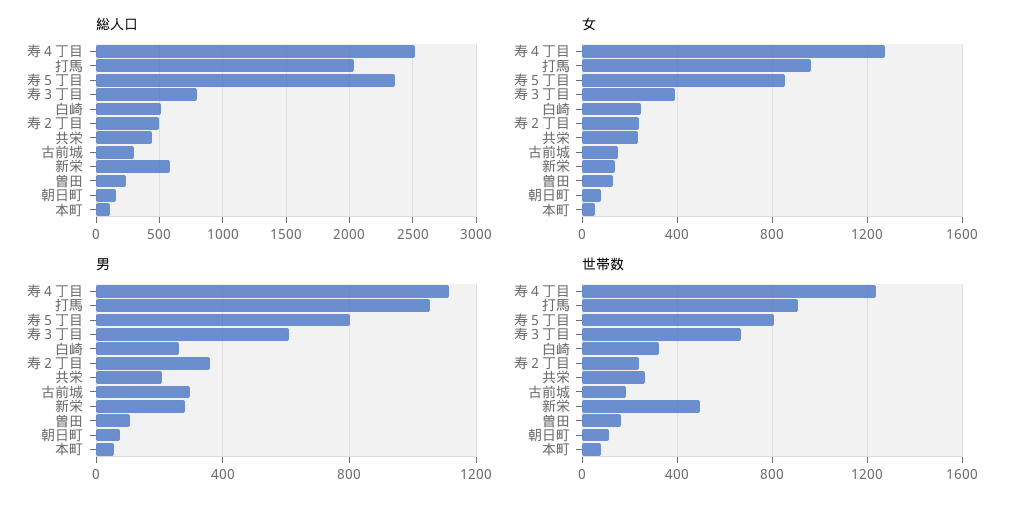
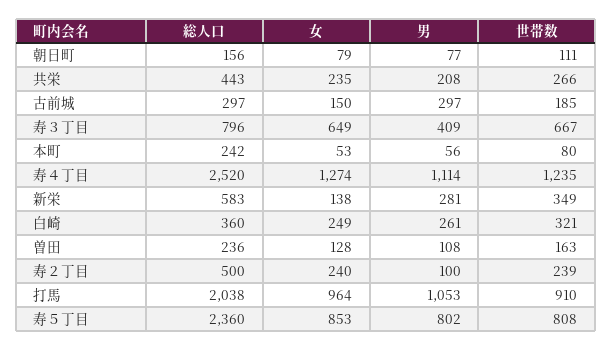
総人口, 白崎: 500 -> 360
総人口, 本町: 100 -> 242
女, 寿３丁目: 400 -> 649
男, 寿３丁目: 600 -> 409
男, 寿２丁目: 350 -> 100
世帯数, 新栄: 500 -> 349

